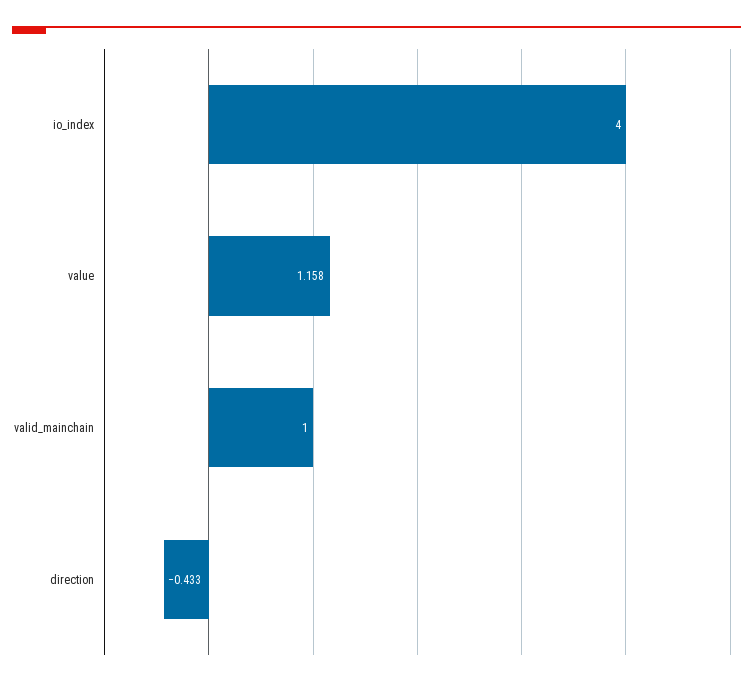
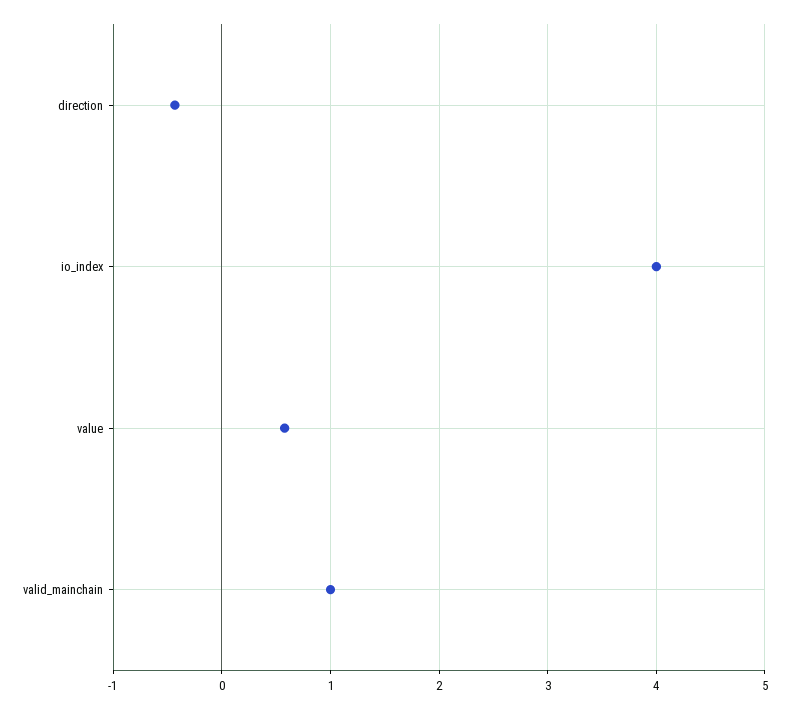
value: 1.158 -> 0.6

